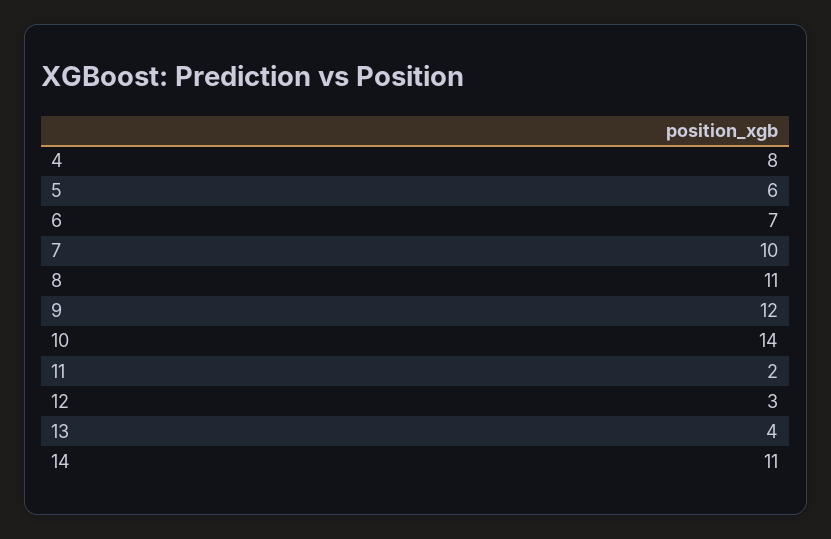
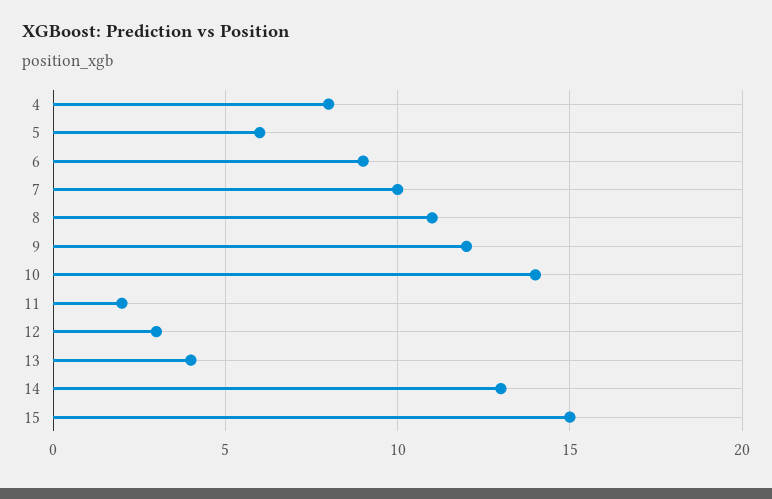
6: 7 -> 9
14: 11 -> 13
15: none -> 15

